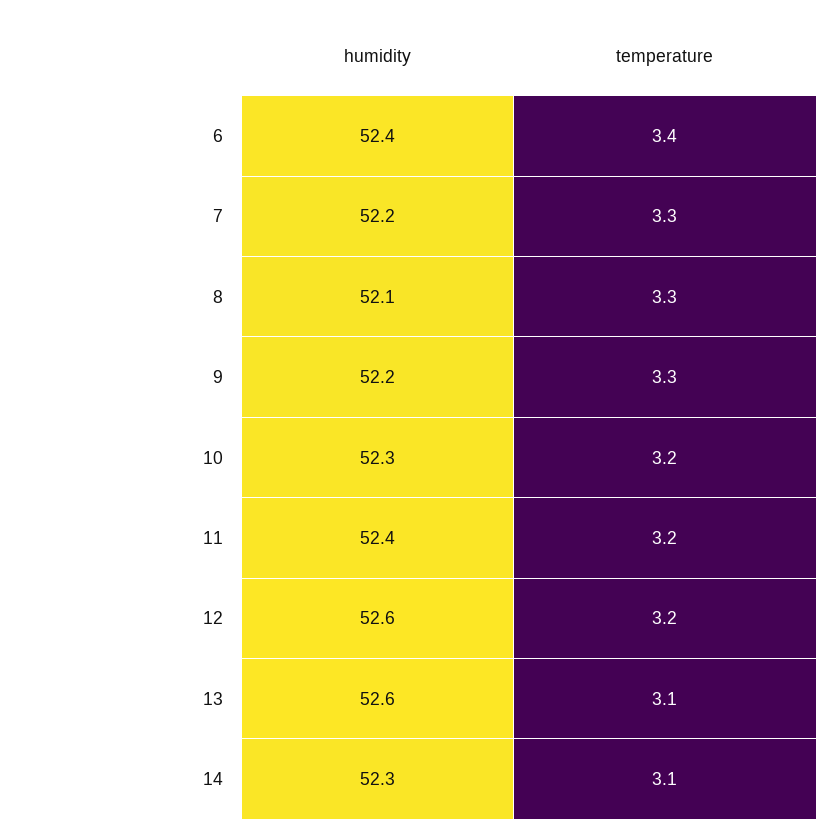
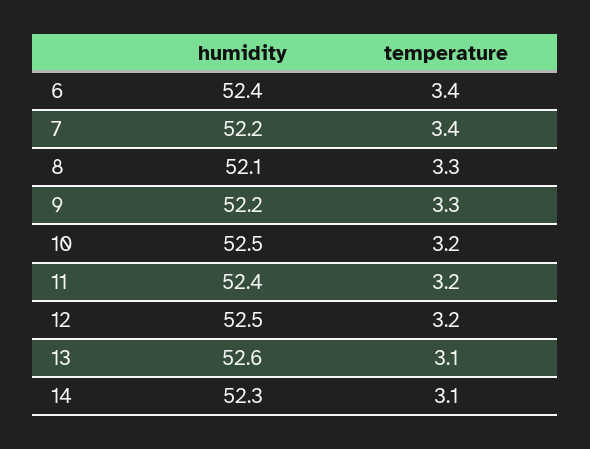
temperature, 7: 3.3 -> 3.4
humidity, 10: 52.3 -> 52.5
humidity, 12: 52.6 -> 52.5

